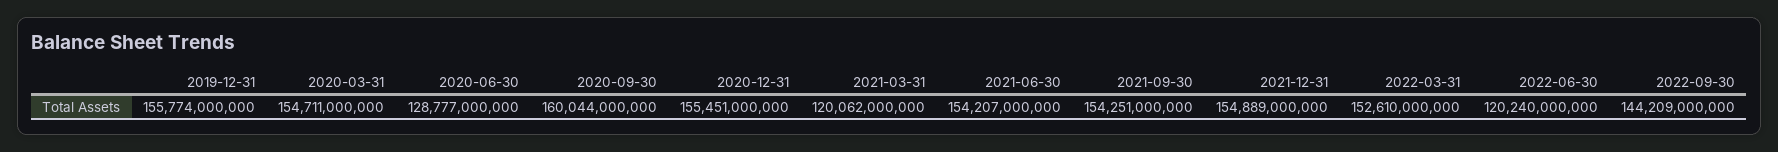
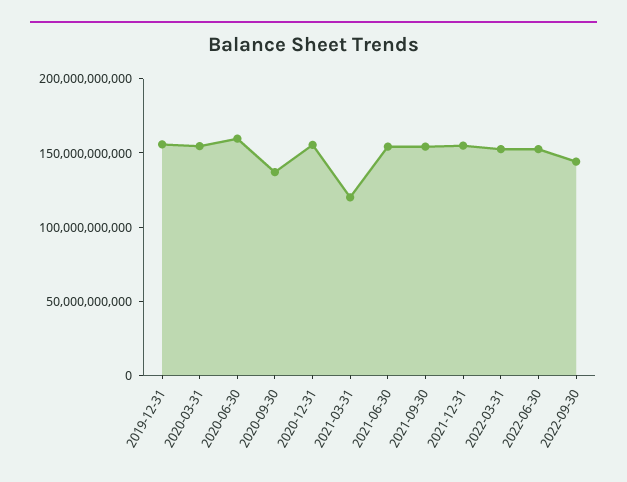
2020-06-30: 128777000000 -> 160000000000
2020-09-30: 160044000000 -> 140000000000
2022-06-30: 120240000000 -> 150000000000

